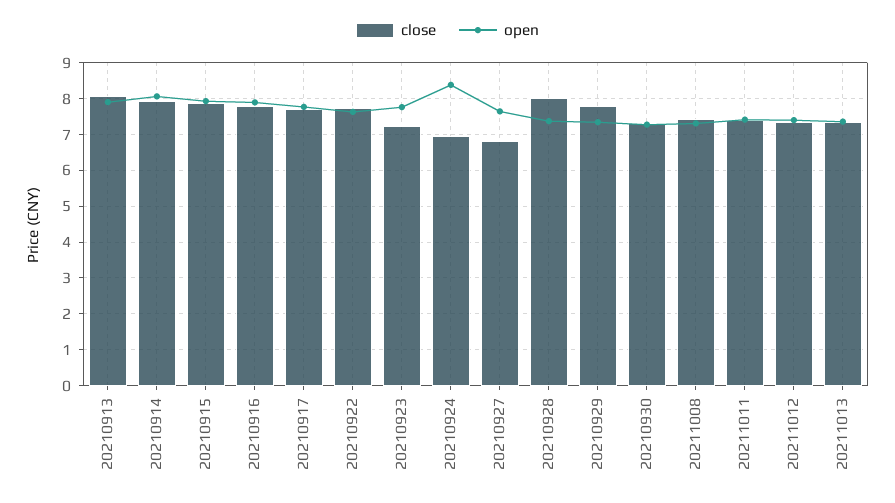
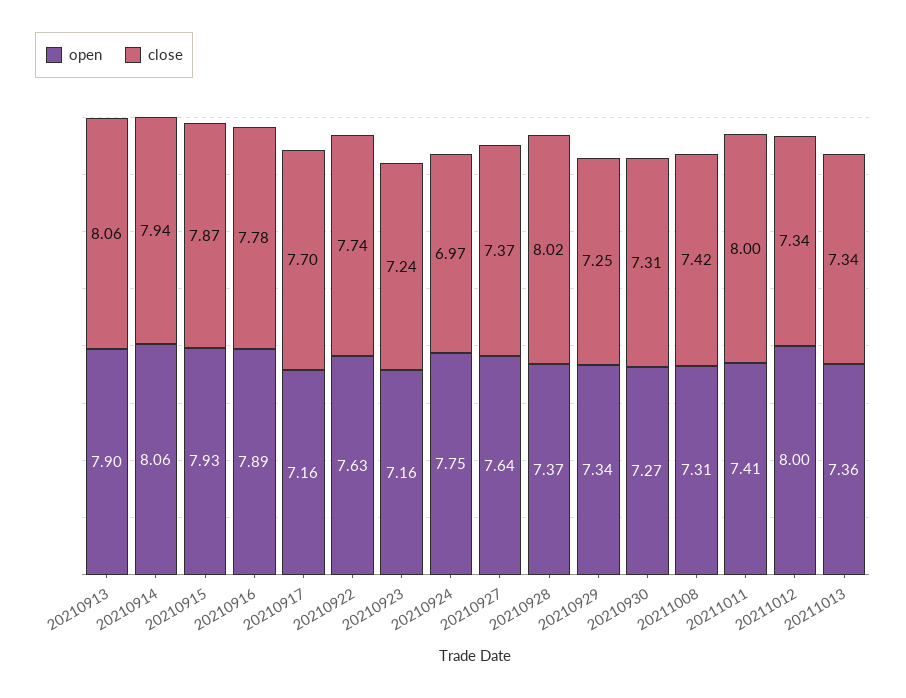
open, 20210917: 7.8 -> 7.16
open, 20210923: 7.8 -> 7.16
open, 20210924: 8.4 -> 7.75
close, 20210927: 6.8 -> 7.37
close, 20210929: 7.8 -> 7.25
close, 20211011: 7.4 -> 8
open, 20211012: 7.4 -> 8

